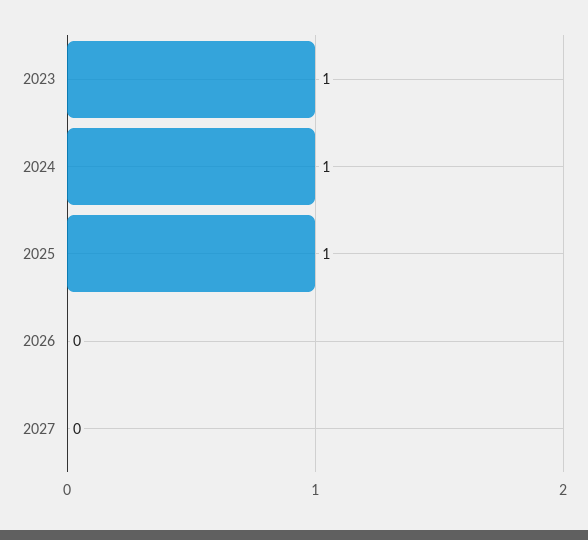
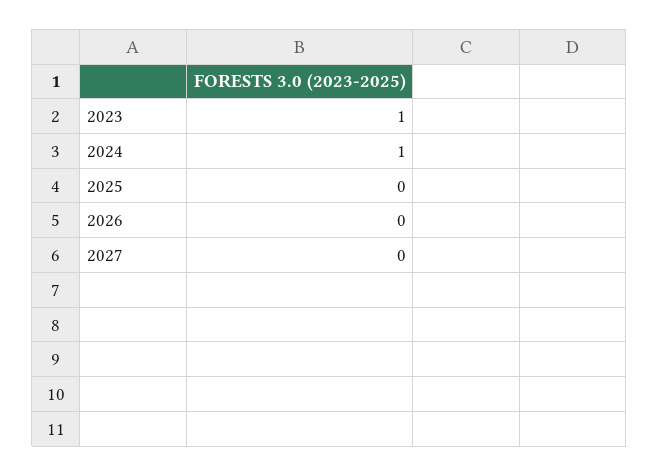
2025: 1 -> 0

